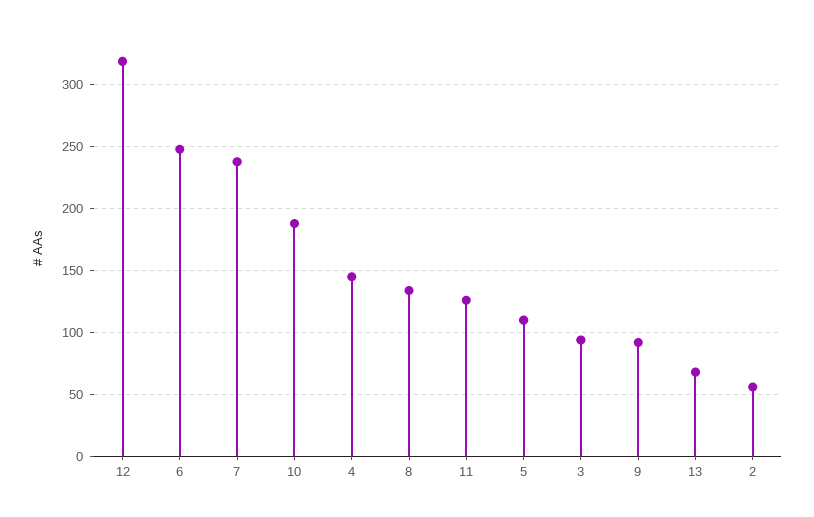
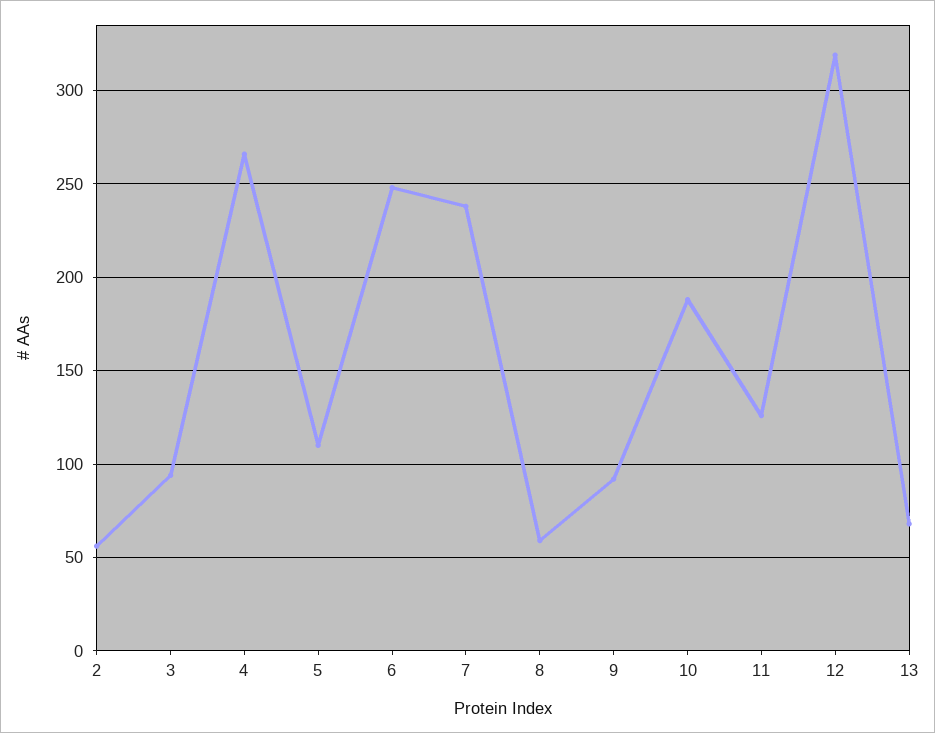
4: 145 -> 265
8: 135 -> 60

